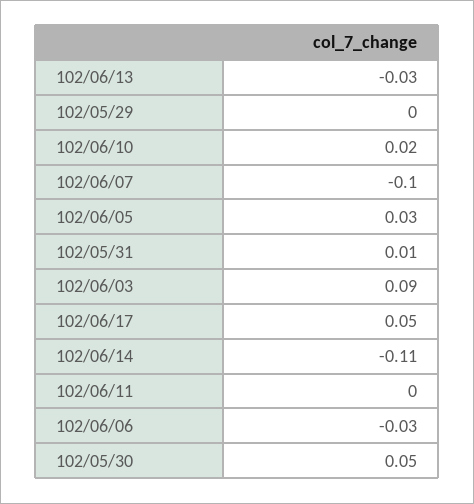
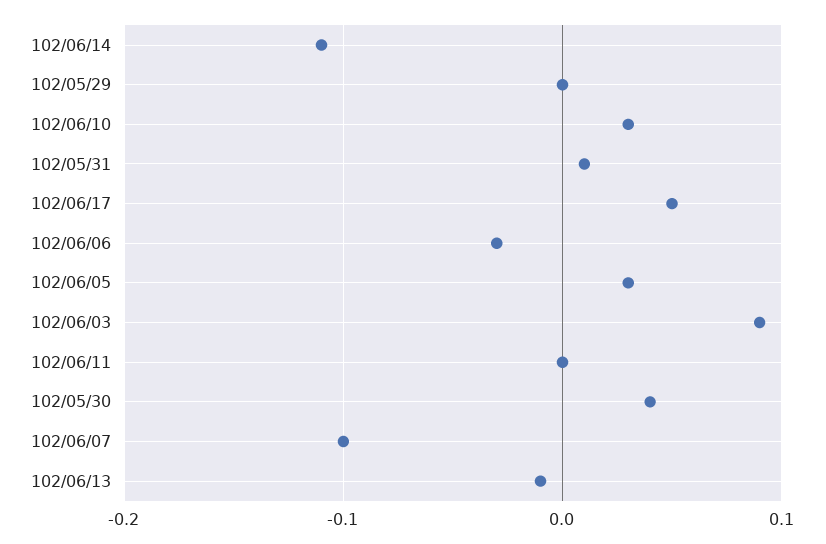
102/06/13: -0.03 -> -0.01
102/06/10: 0.02 -> 0.03
102/05/30: 0.05 -> 0.04

